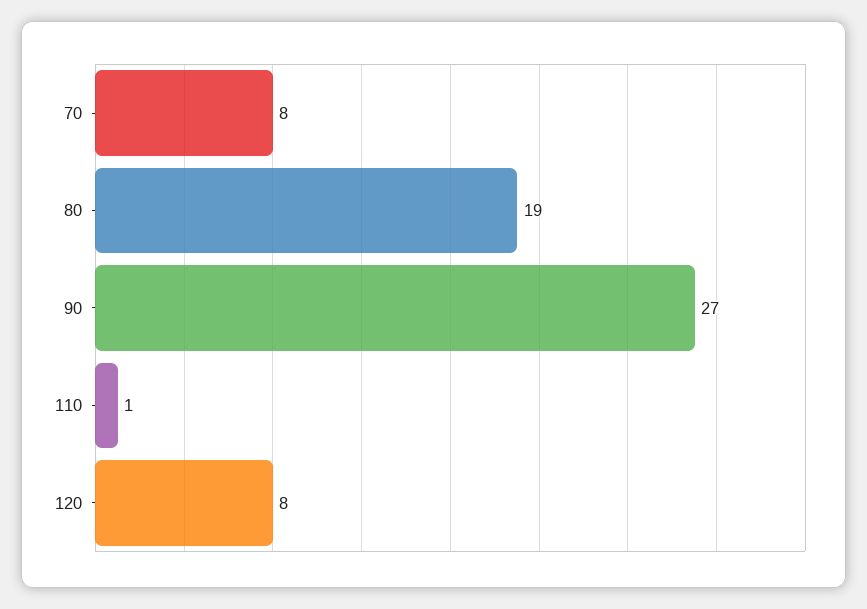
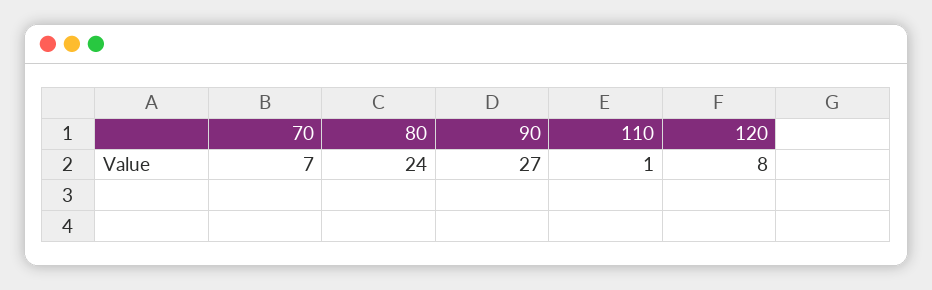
70: 8 -> 7
80: 19 -> 24

